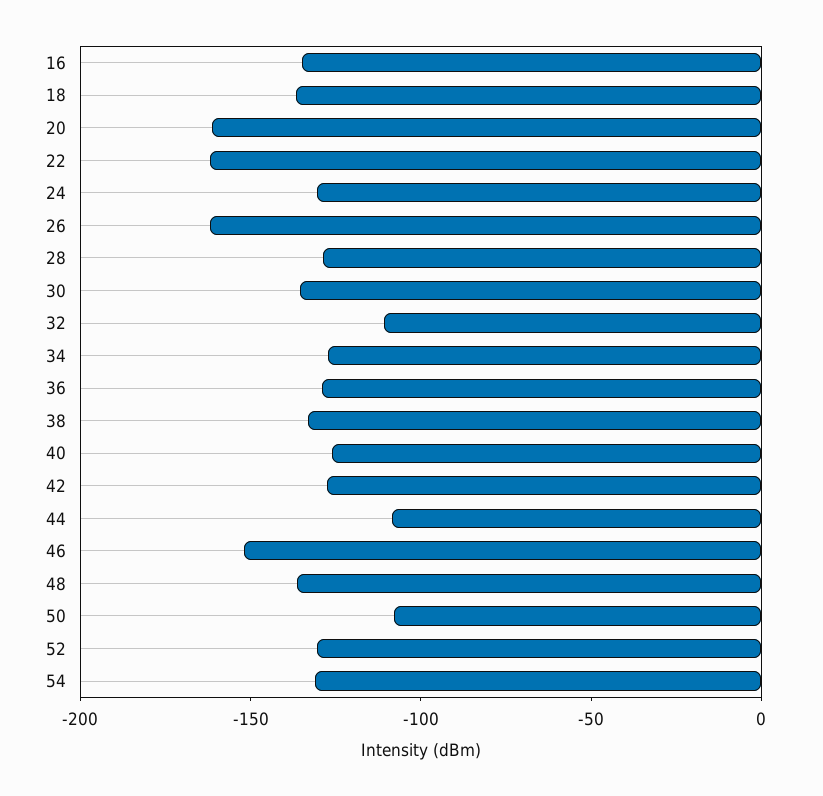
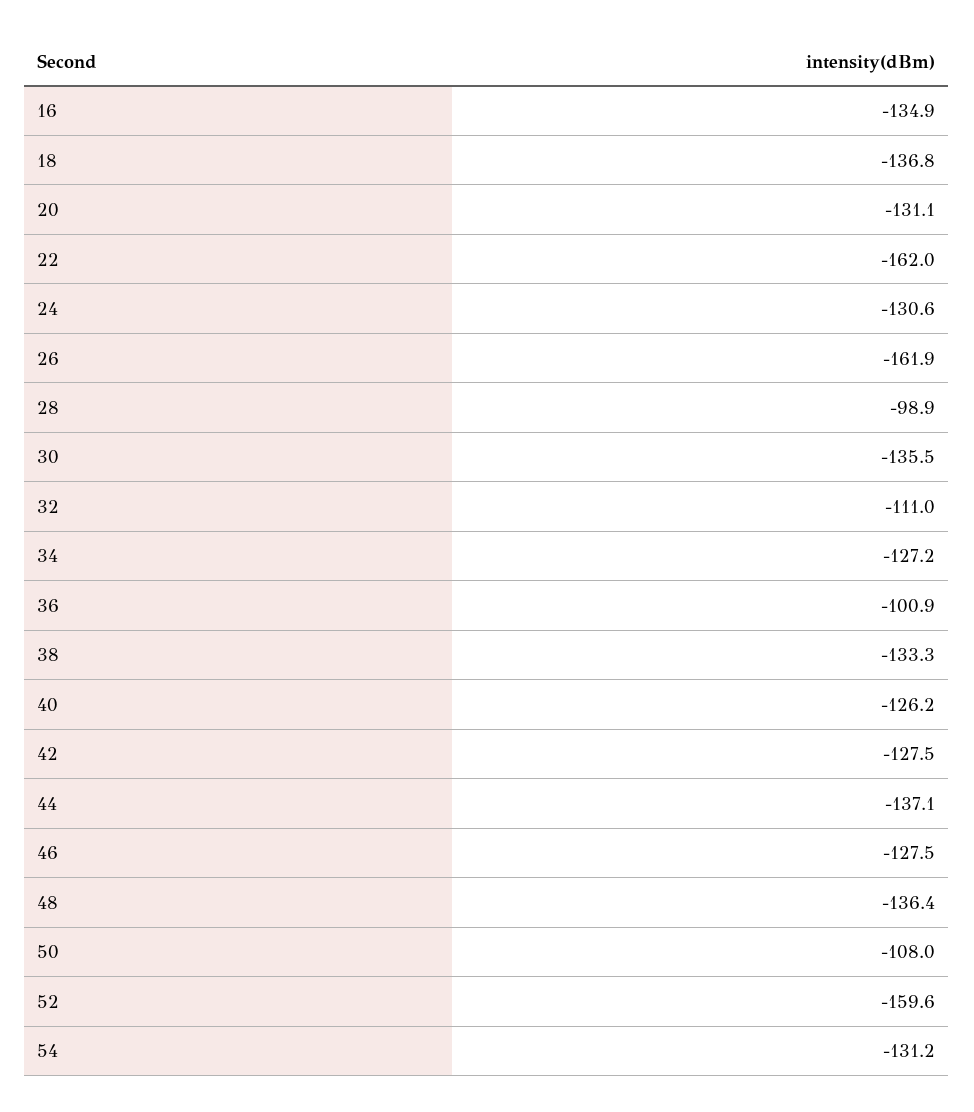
20: -160 -> -131.1
28: -130 -> -98.9
36: -130 -> -100.9
44: -110 -> -137.1
46: -150 -> -127.5
52: -130 -> -159.6

